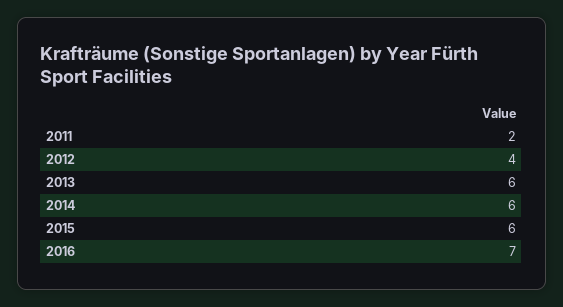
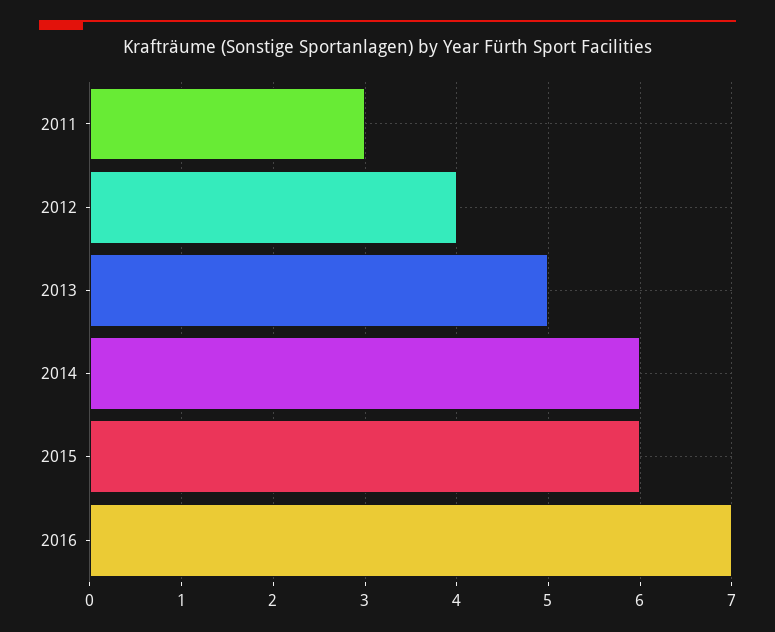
2011: 2 -> 3
2013: 6 -> 5

